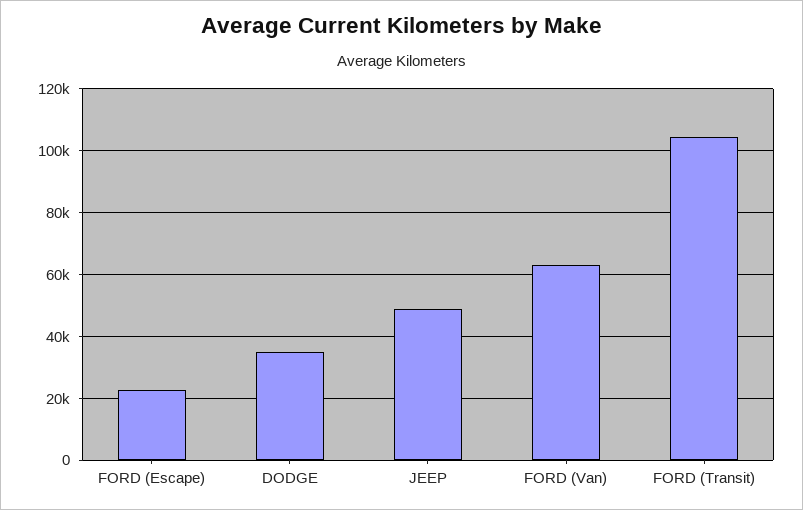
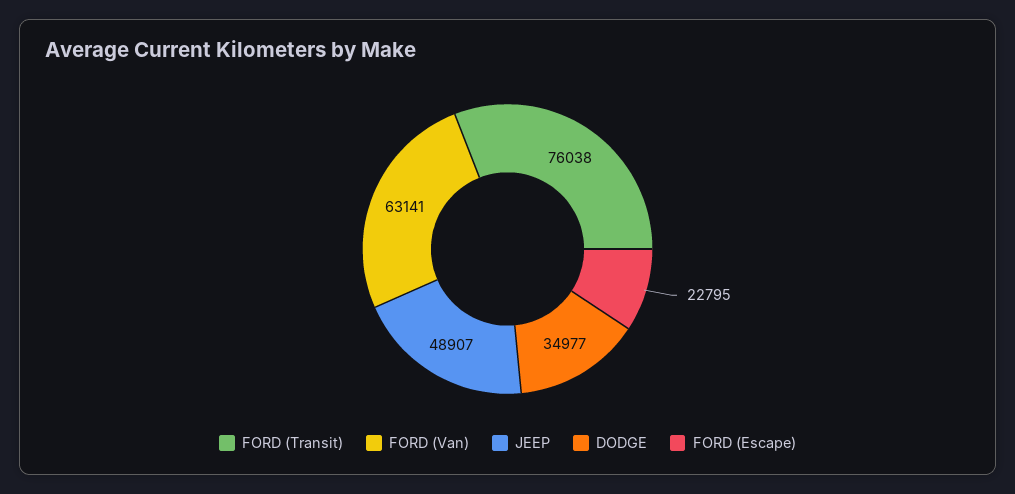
FORD (Transit): 104000 -> 76038

